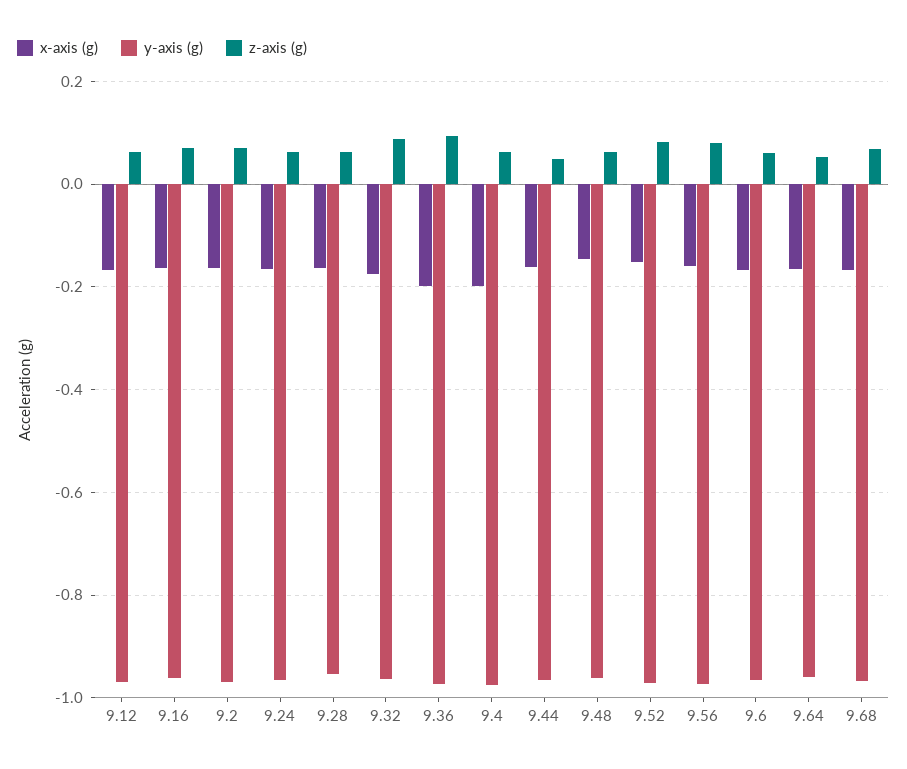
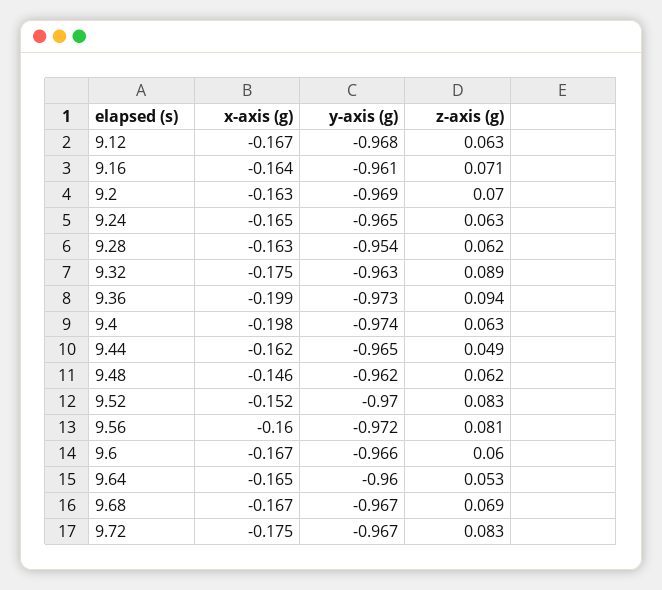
x-axis (g), 9.72: none -> -0.175
y-axis (g), 9.72: none -> -0.967
z-axis (g), 9.72: none -> 0.083

